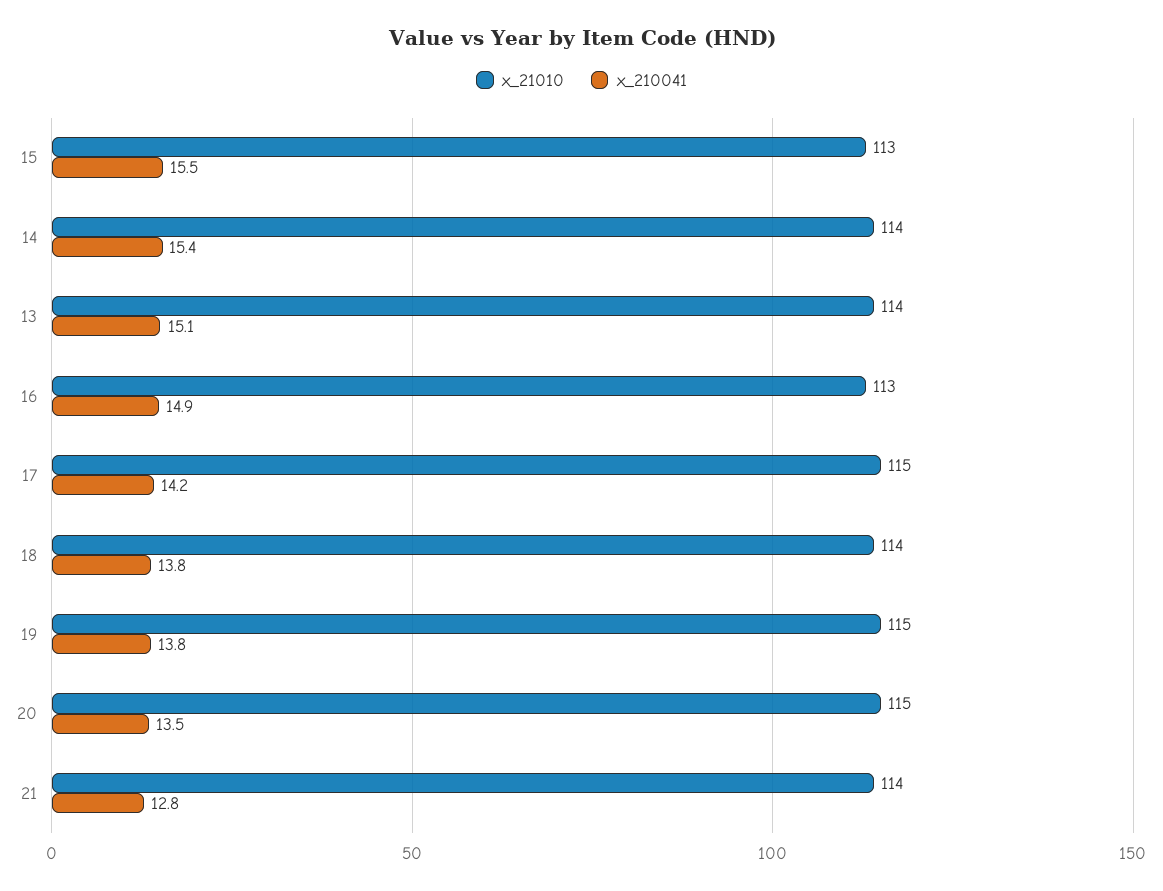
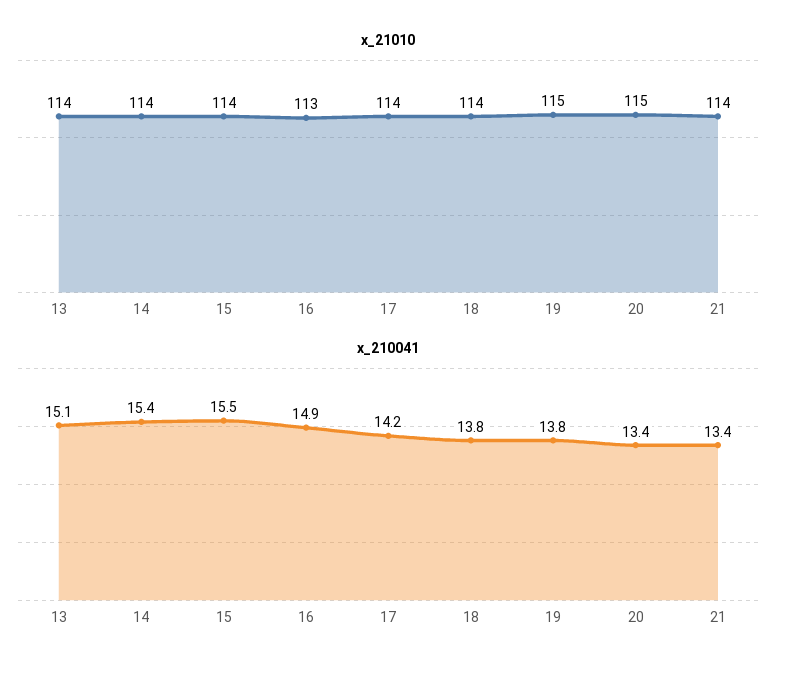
x_21010, 15: 113 -> 114
x_21010, 17: 115 -> 114
x_210041, 20: 13.5 -> 13.4
x_210041, 21: 12.8 -> 13.4

